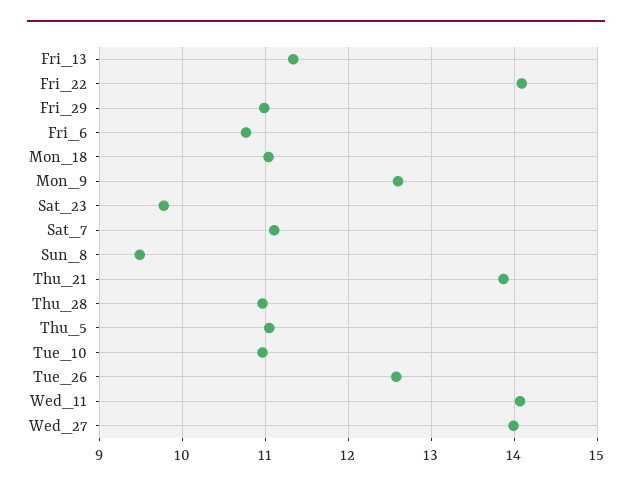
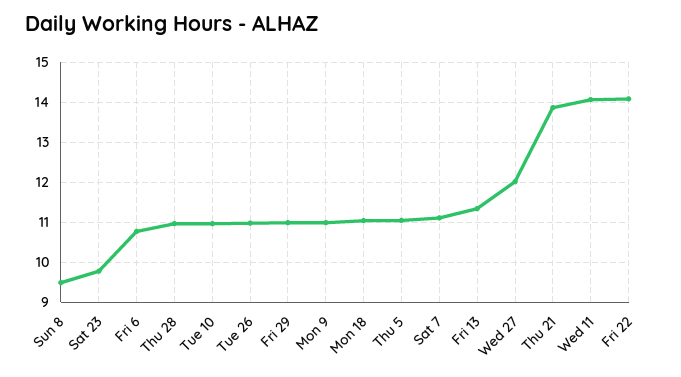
Mon_9: 12.6 -> 11
Tue_26: 12.6 -> 11
Wed_27: 14 -> 12

